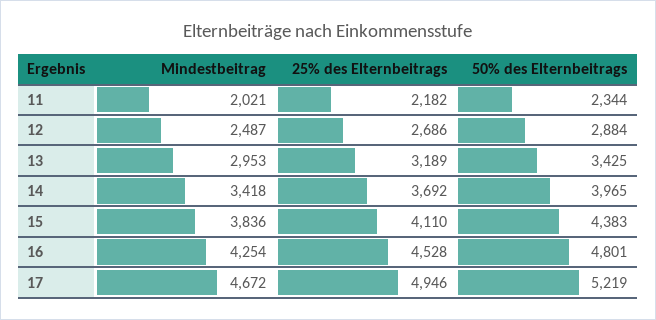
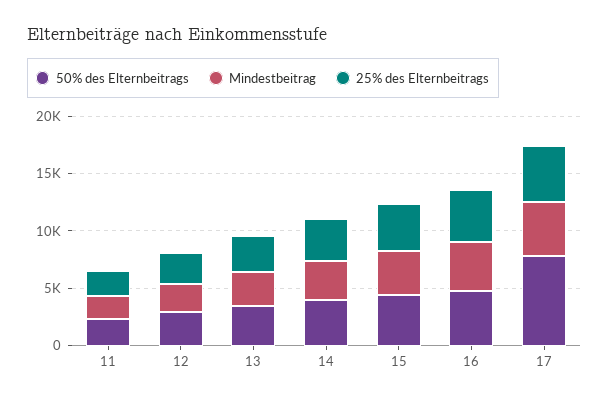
50% des Elternbeitrags, 17: 5219 -> 8000

